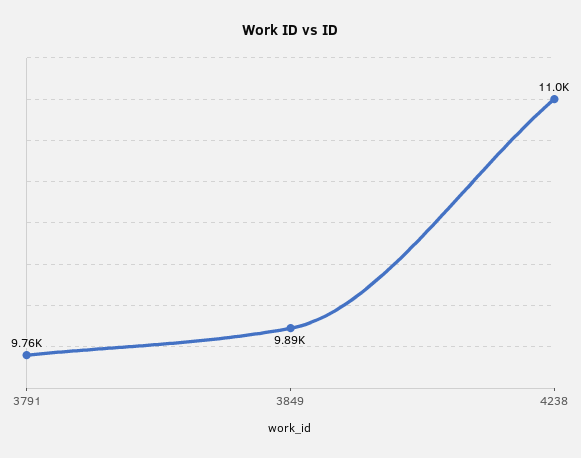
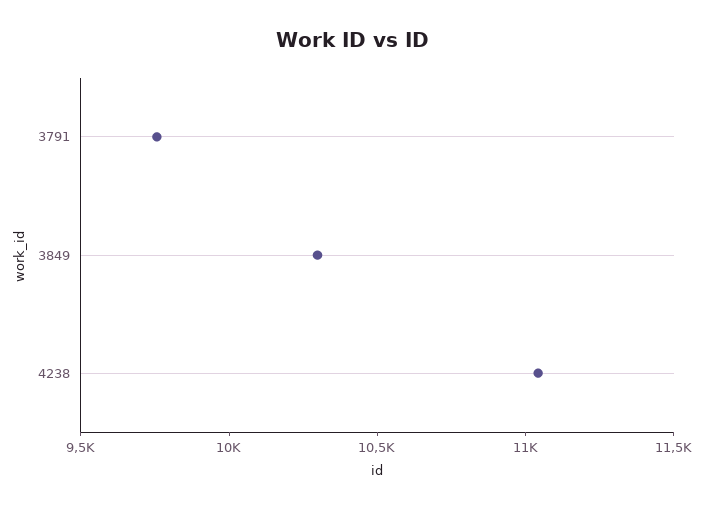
3849: 9890 -> 10300

